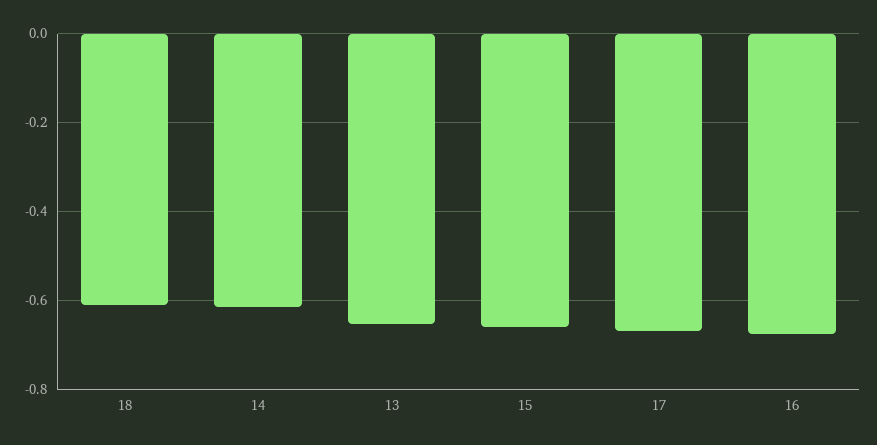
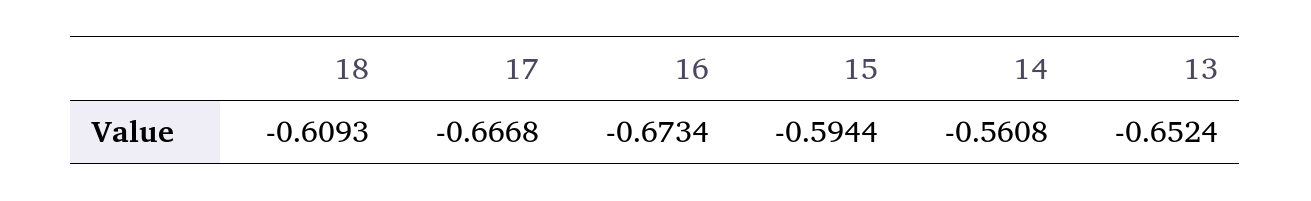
14: -0.62 -> -0.5608
15: -0.66 -> -0.5944

